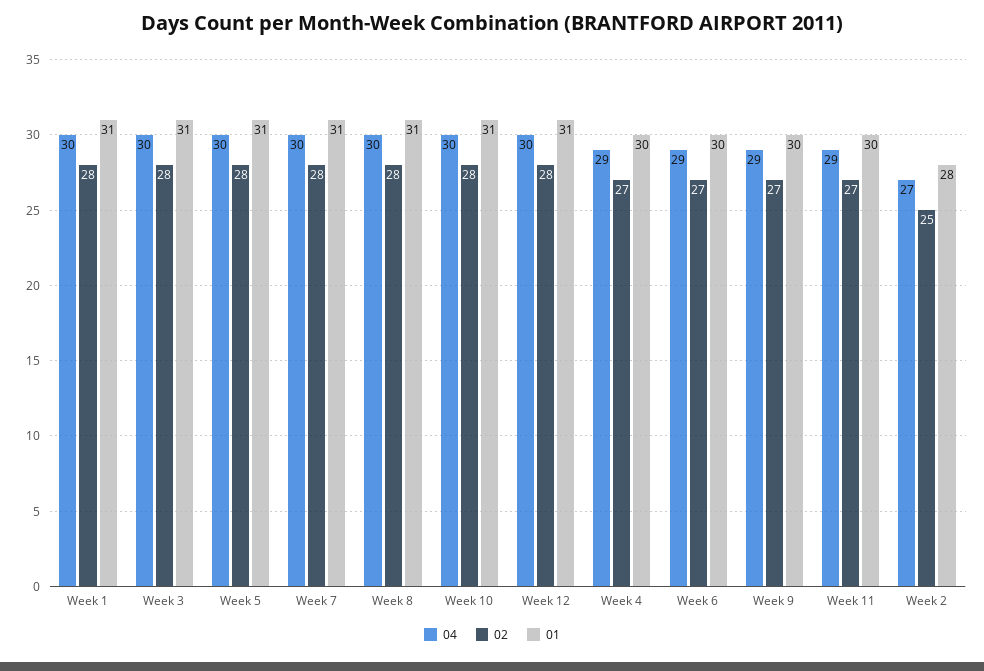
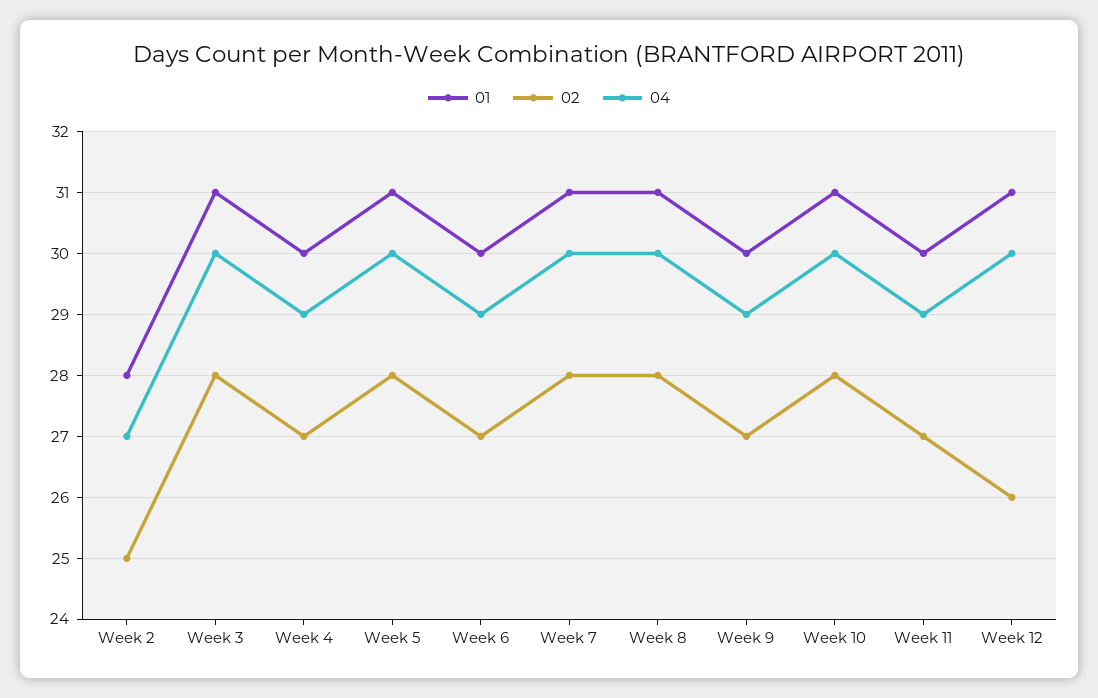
04, Week 1: 30 -> none
02, Week 1: 28 -> none
01, Week 1: 31 -> none
02, Week 12: 28 -> 26

